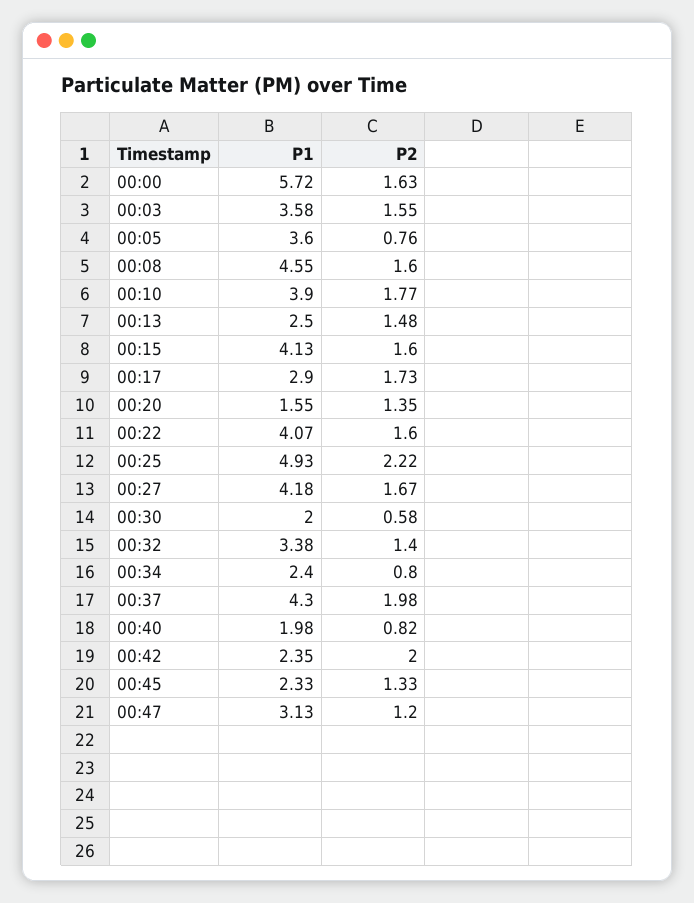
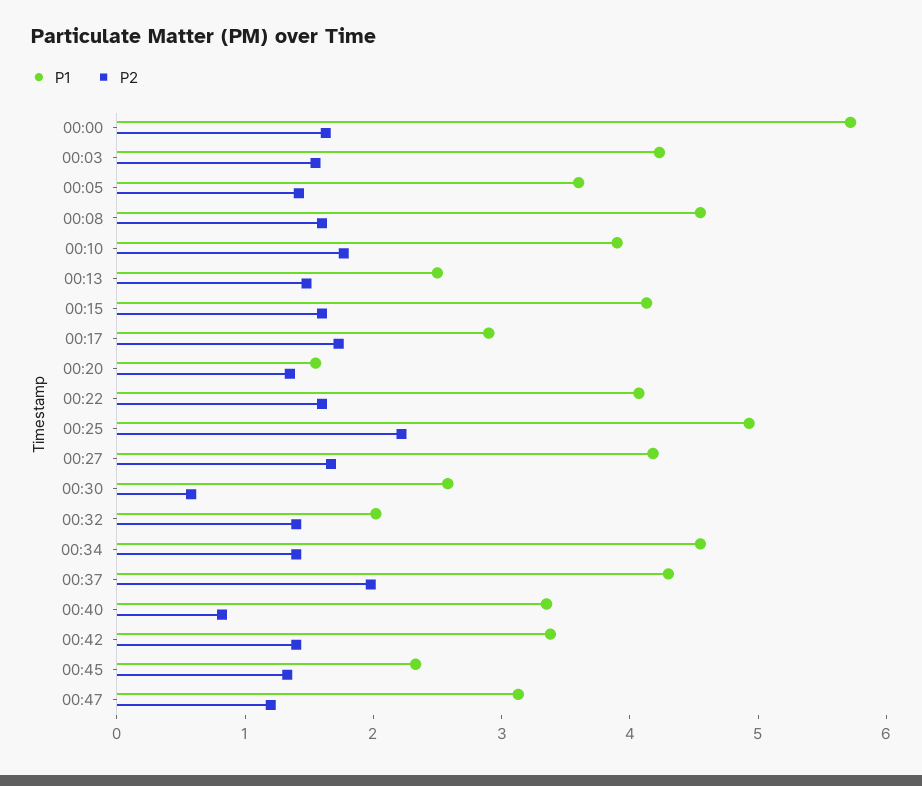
P1, 00:03: 3.58 -> 4.2
P2, 00:05: 0.76 -> 1.4
P1, 00:30: 2 -> 2.6
P1, 00:32: 3.38 -> 2
P1, 00:34: 2.4 -> 4.6
P2, 00:34: 0.8 -> 1.4
P1, 00:40: 1.98 -> 3.4
P1, 00:42: 2.35 -> 3.4
P2, 00:42: 2 -> 1.4

